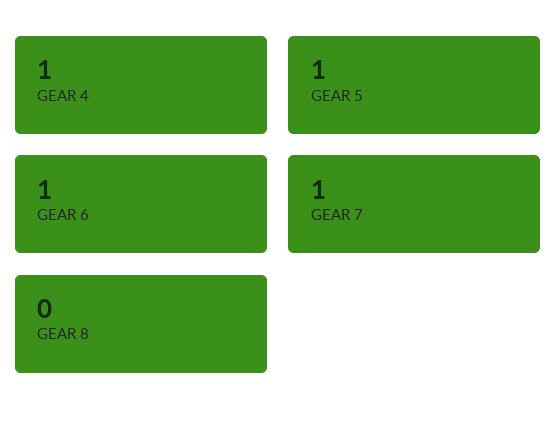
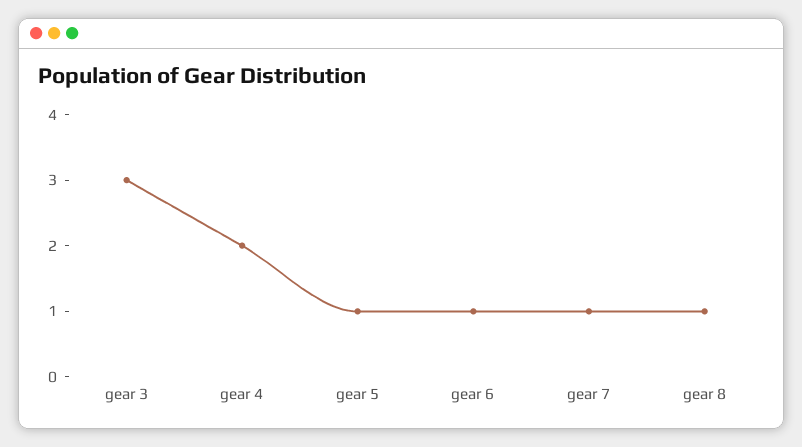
GEAR 4: 1 -> 2
GEAR 8: 0 -> 1
gear 3: none -> 3

